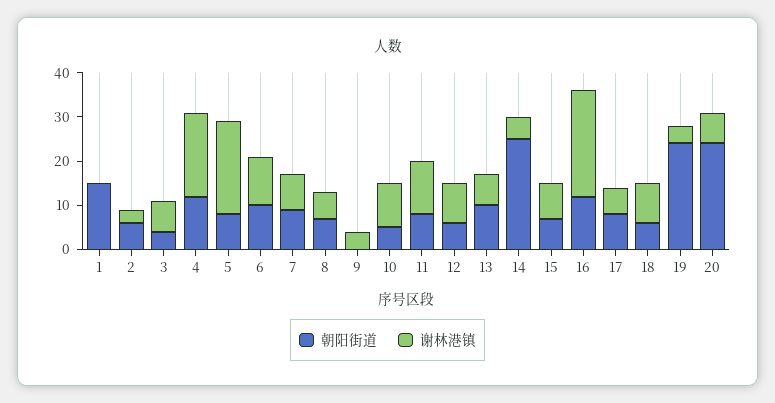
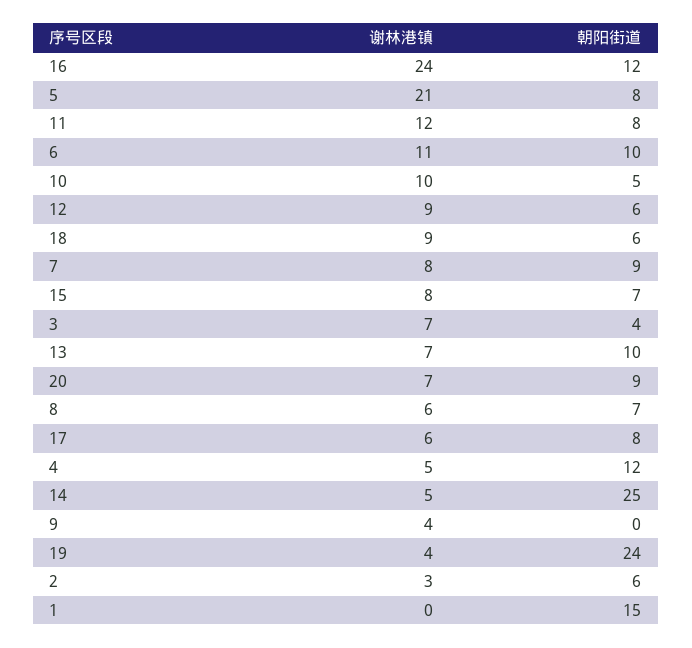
谢林港镇, 4: 20 -> 5
朝阳街道, 20: 25 -> 9

